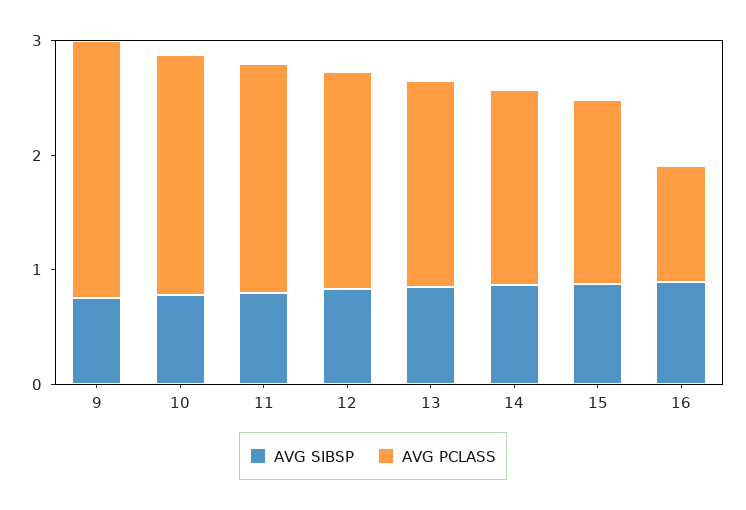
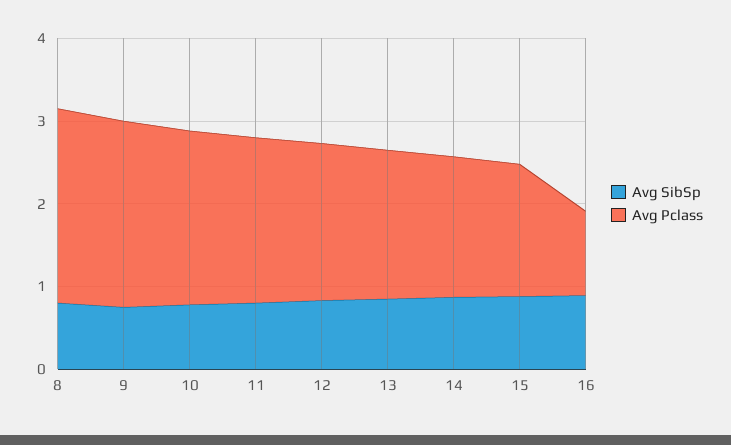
AVG SIBSP, 8: none -> 0.8
AVG PCLASS, 8: none -> 2.4

